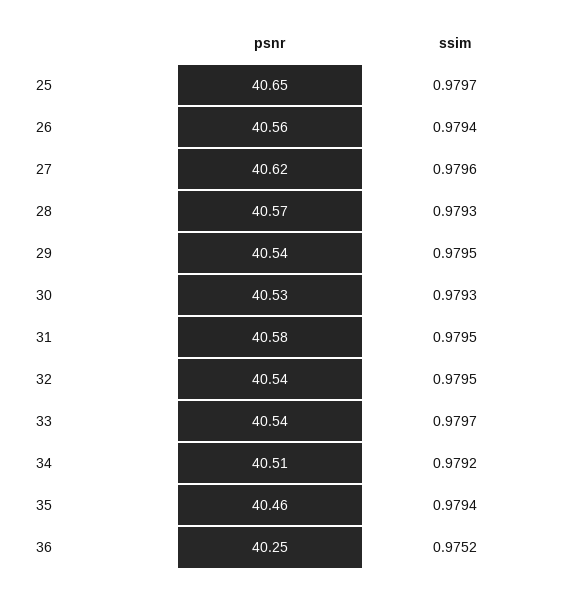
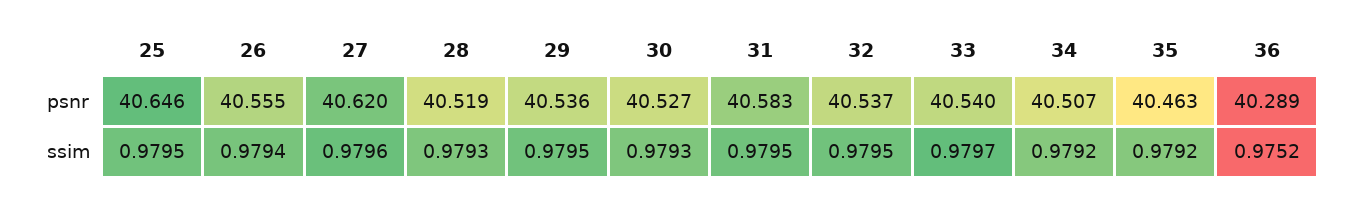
ssim, 25: 0.9797 -> 0.9795
psnr, 28: 40.57 -> 40.519
ssim, 35: 0.9794 -> 0.9792
psnr, 36: 40.25 -> 40.289

